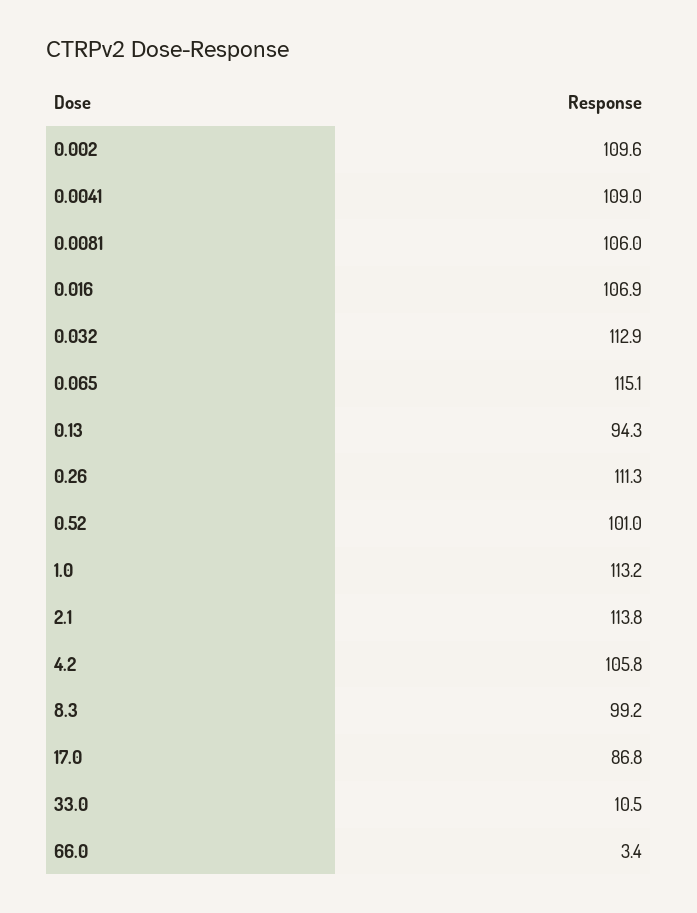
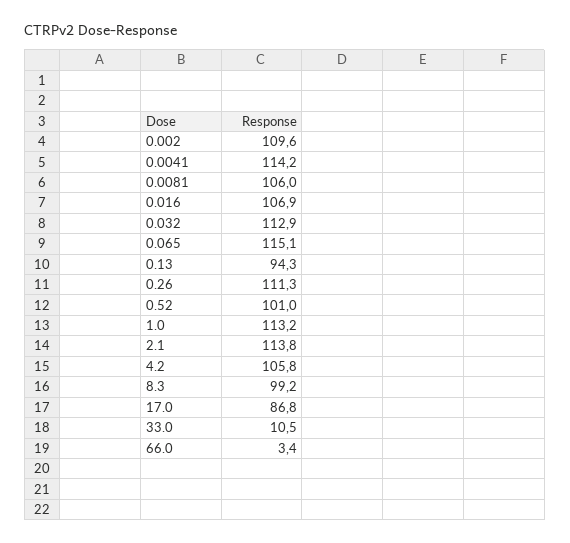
0.0041: 109 -> 114.2

